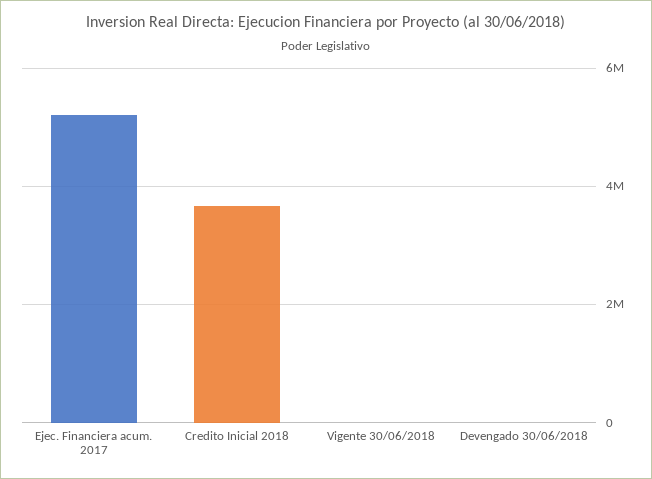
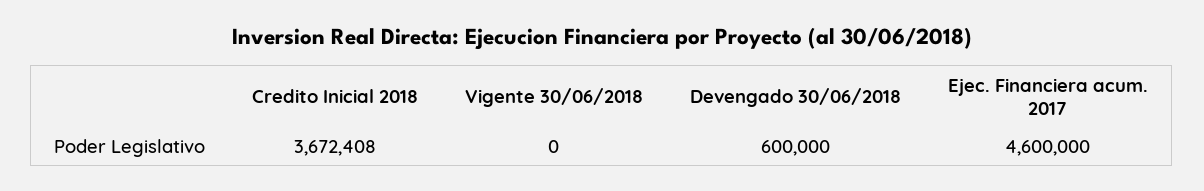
Ejec. Financiera acum. 2017: 5200000 -> 4600000
Devengado 30/06/2018: 0 -> 600000

